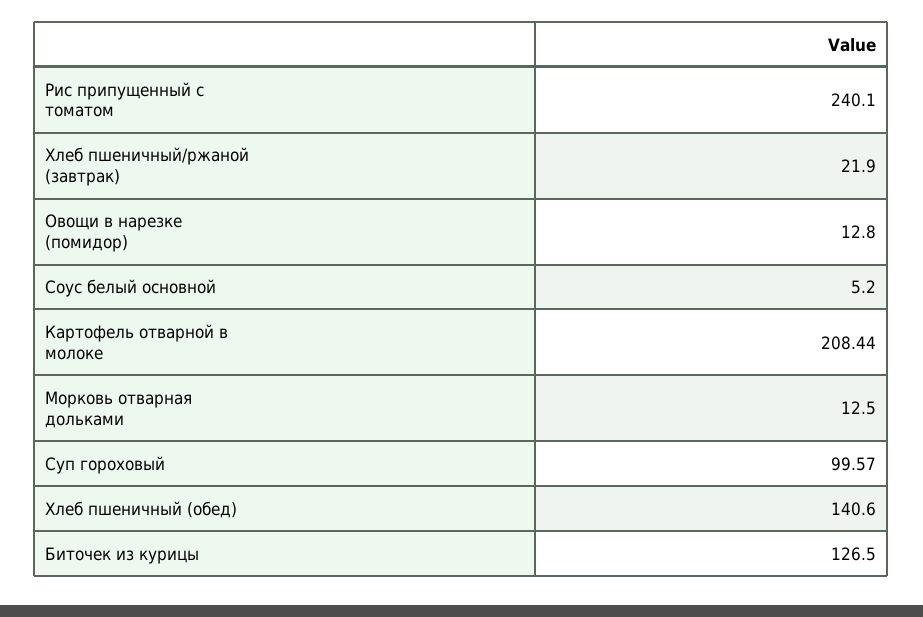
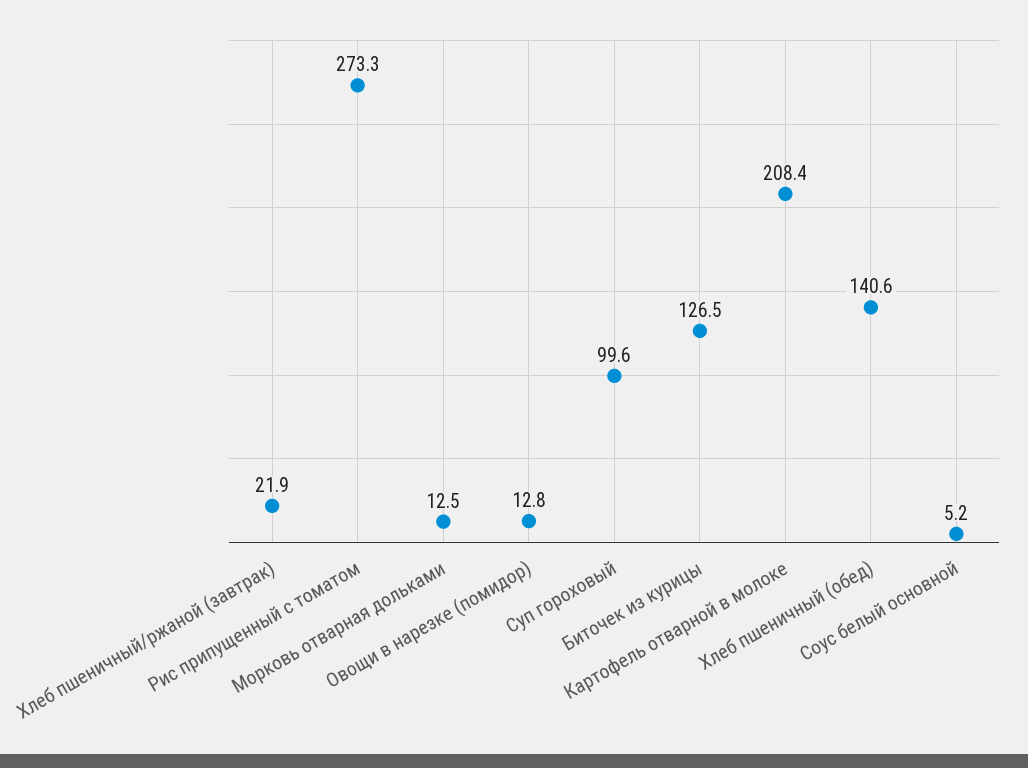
Рис припущенный с томатом: 240.1 -> 273.3

